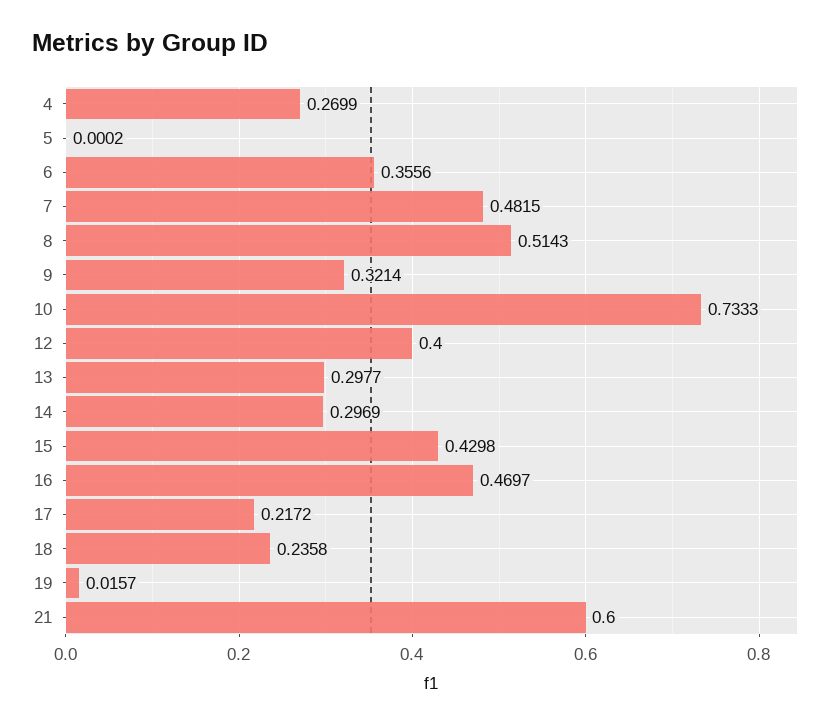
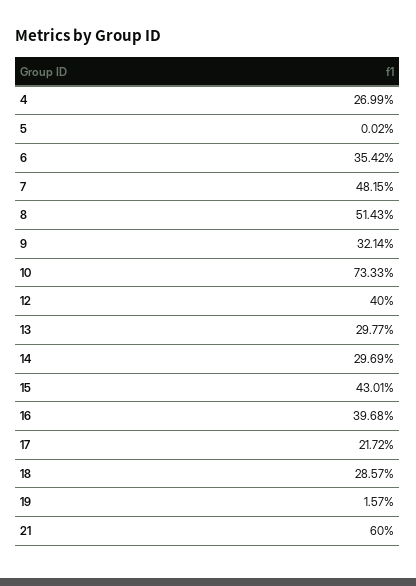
6: 0.3556 -> 0.3542
15: 0.4298 -> 0.4301
16: 0.4697 -> 0.3968
18: 0.2358 -> 0.2857

